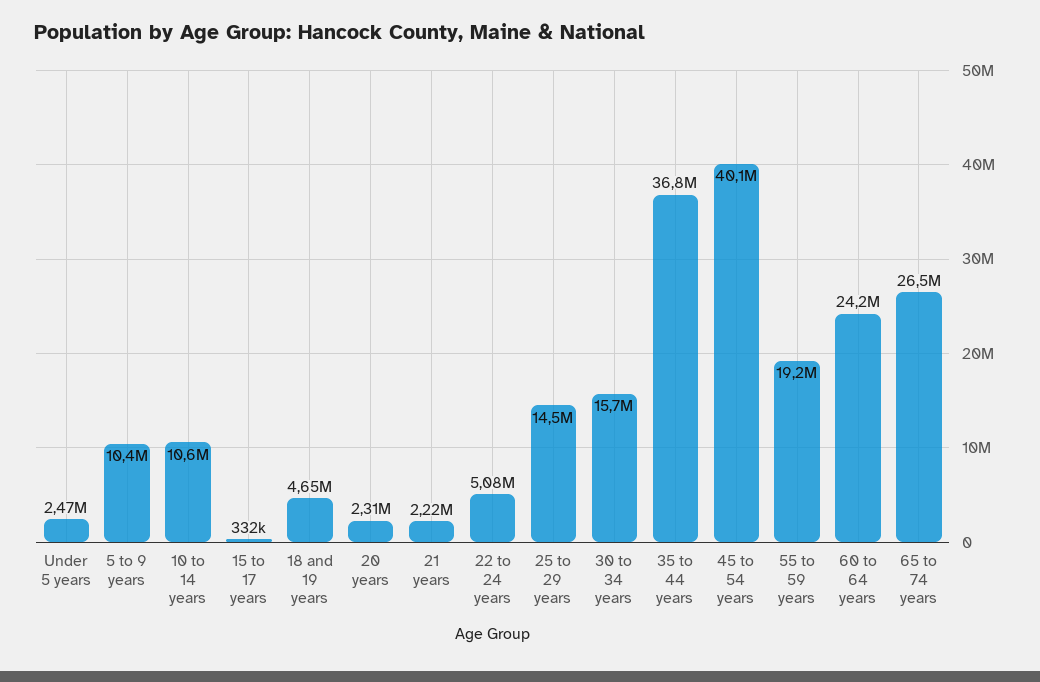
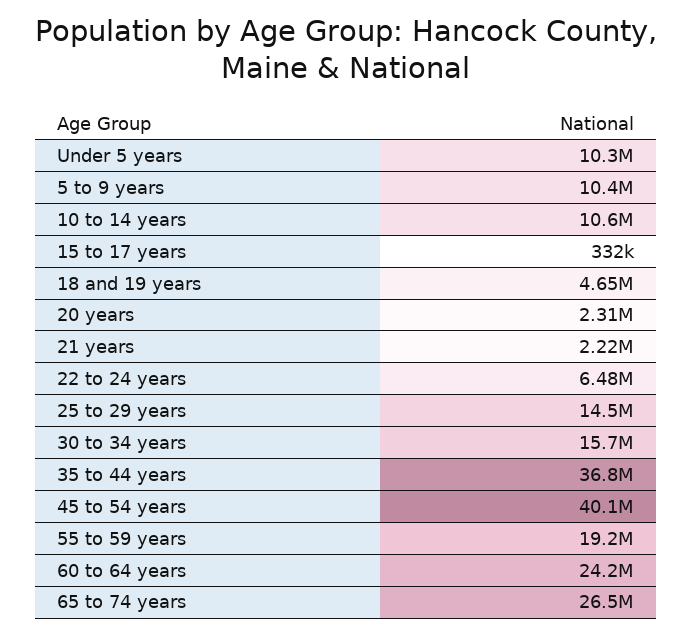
Under 5 years: 2470000 -> 10300000
22 to 24 years: 5080000 -> 6480000

